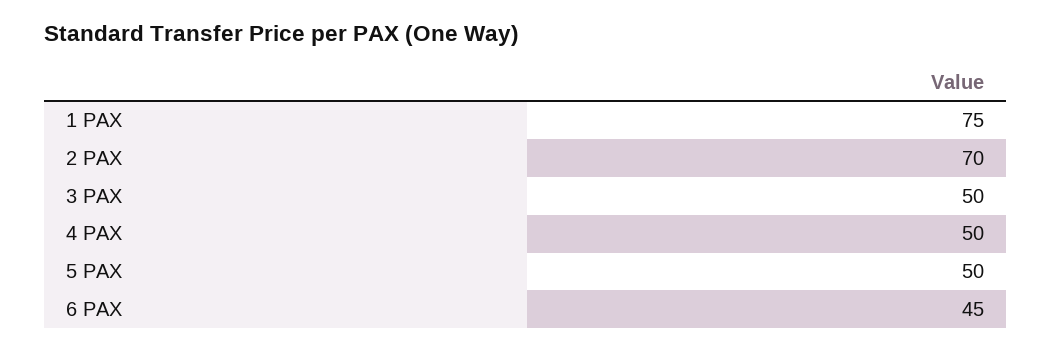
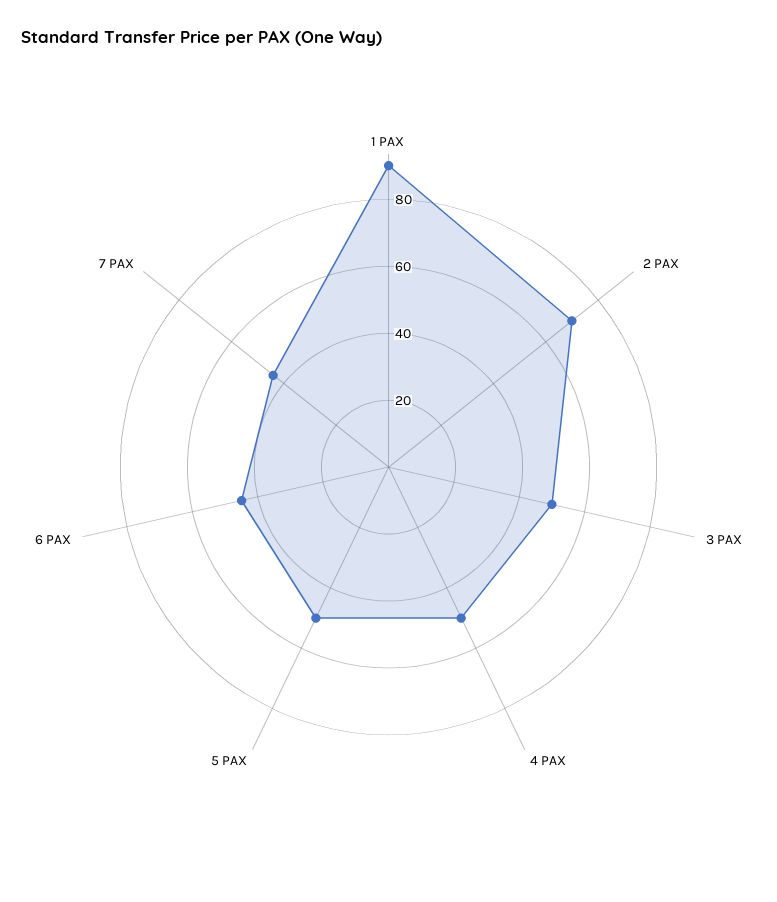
1 PAX: 75 -> 90
7 PAX: none -> 45

